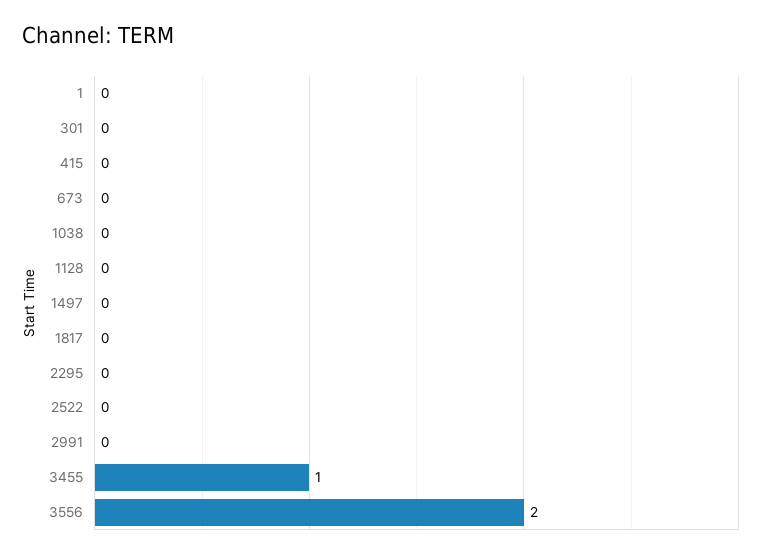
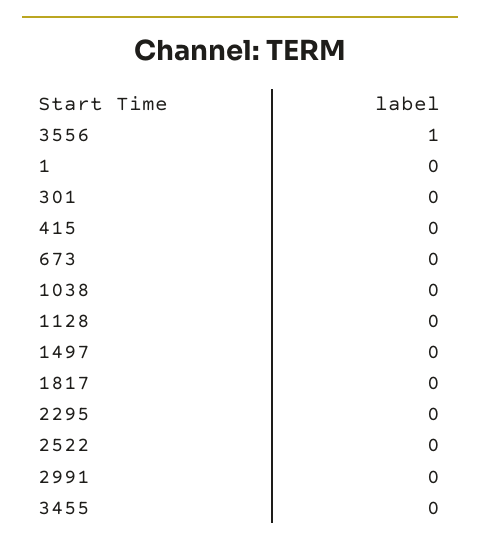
3455: 1 -> 0
3556: 2 -> 1

